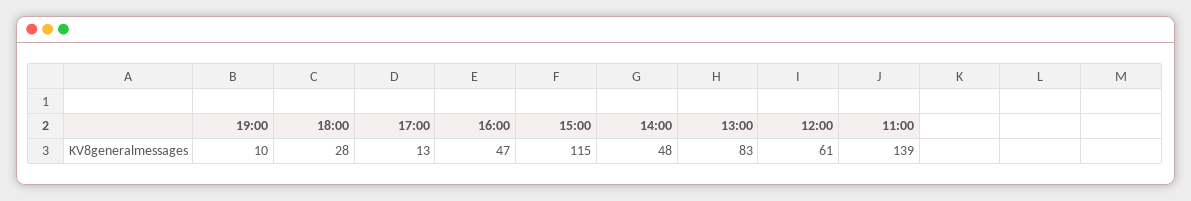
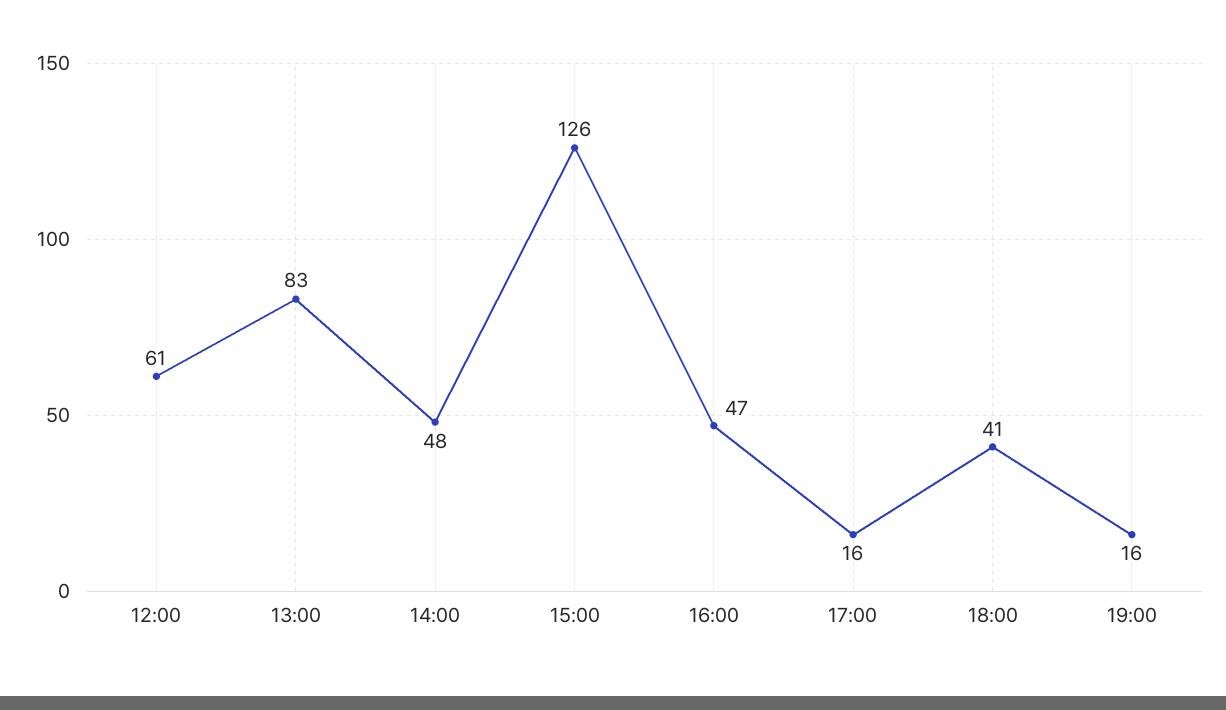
19:00: 10 -> 16
18:00: 28 -> 41
17:00: 13 -> 16
15:00: 115 -> 126
11:00: 139 -> none

